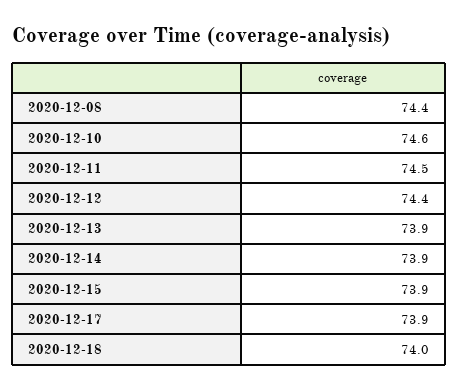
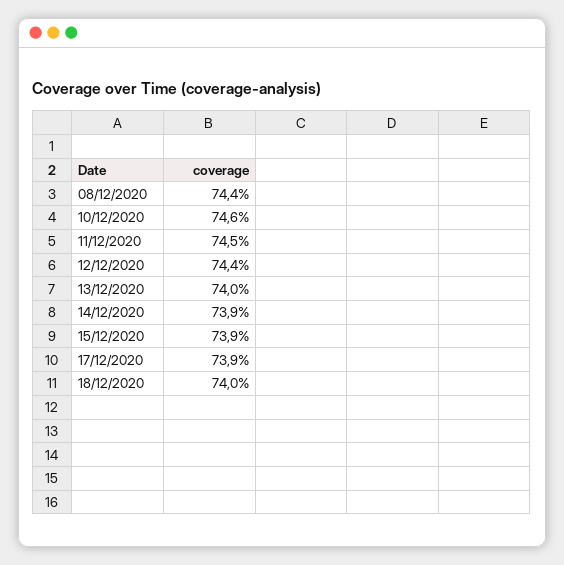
2020-12-13: 73.9 -> 74

